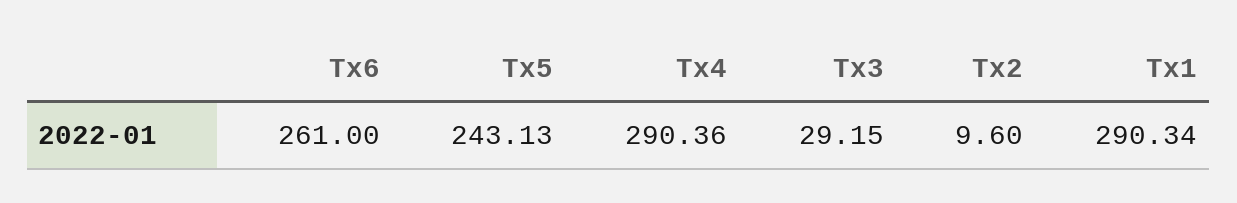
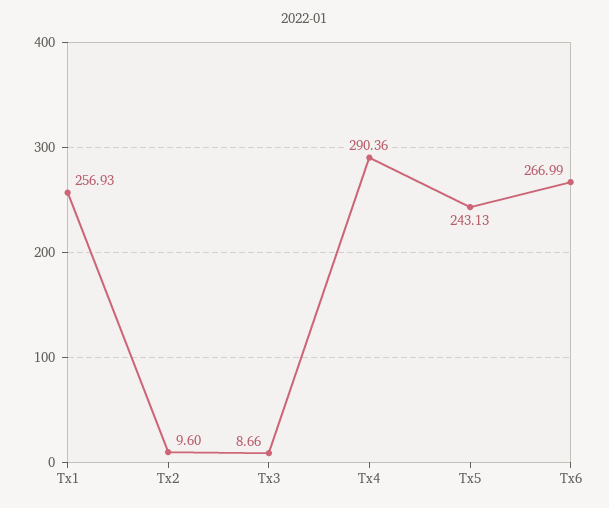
Tx6: 261 -> 266.99
Tx3: 29.15 -> 8.66
Tx1: 290.34 -> 256.93

